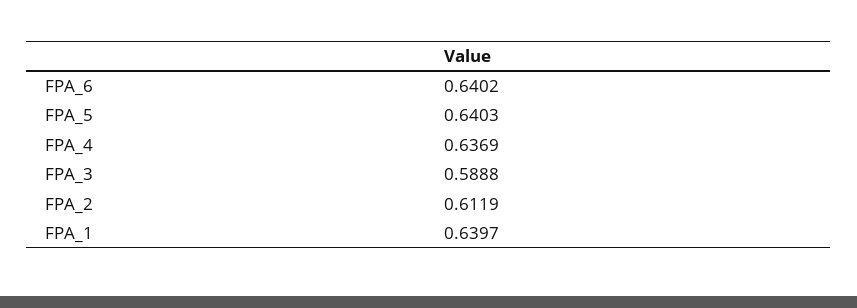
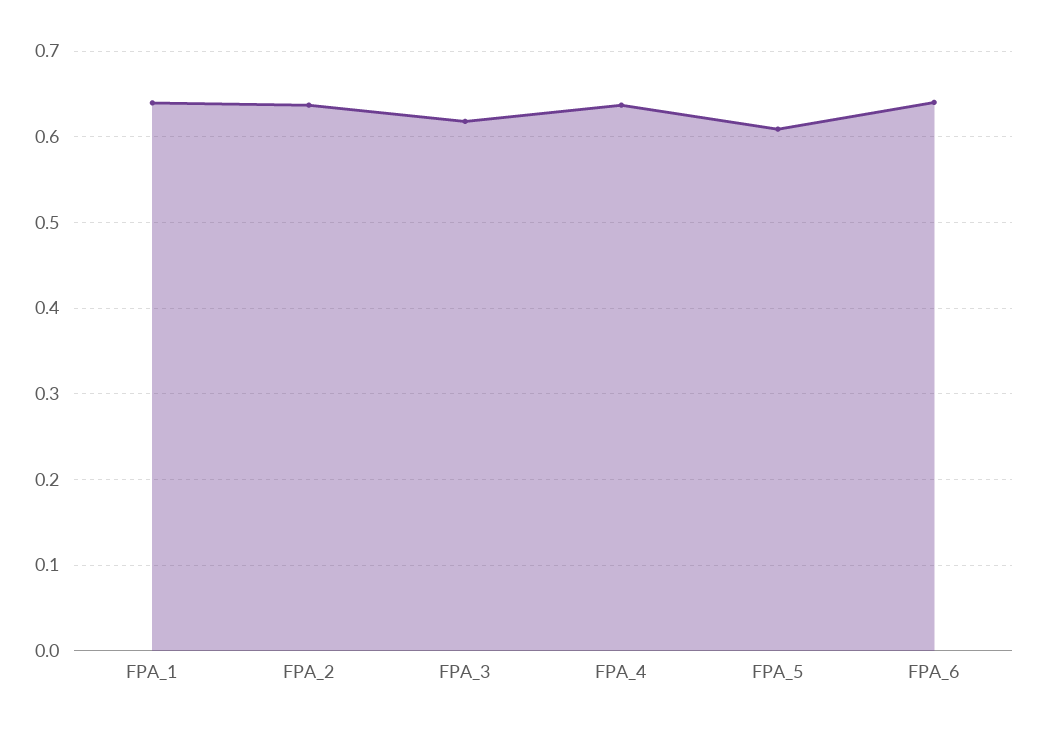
FPA_5: 0.6403 -> 0.61
FPA_3: 0.5888 -> 0.62
FPA_2: 0.6119 -> 0.64

